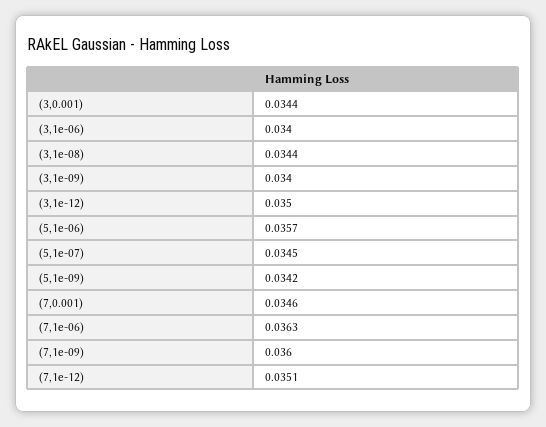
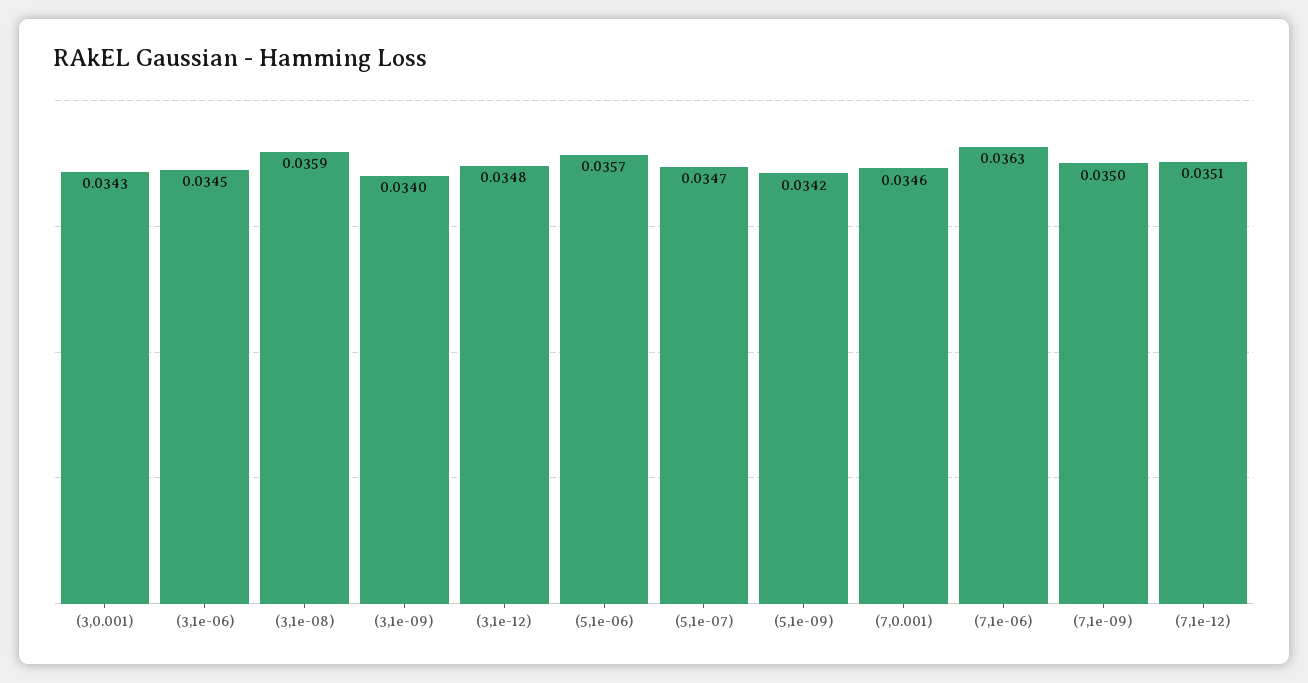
(3,0.001): 0.0344 -> 0.0343
(3,1e-06): 0.034 -> 0.0345
(3,1e-08): 0.0344 -> 0.0359
(3,1e-12): 0.035 -> 0.0348
(5,1e-07): 0.0345 -> 0.0347
(7,1e-09): 0.036 -> 0.035

